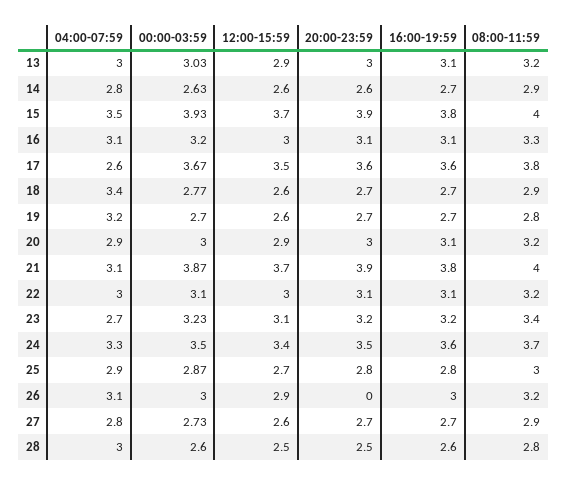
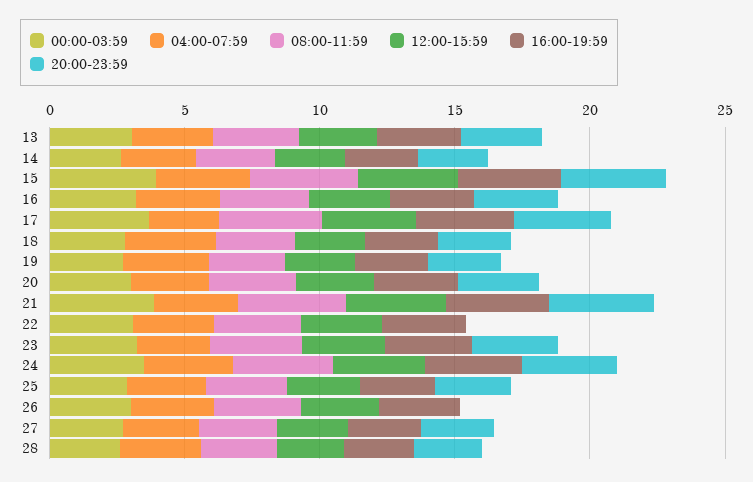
20:00-23:59, 22: 3.1 -> 0

